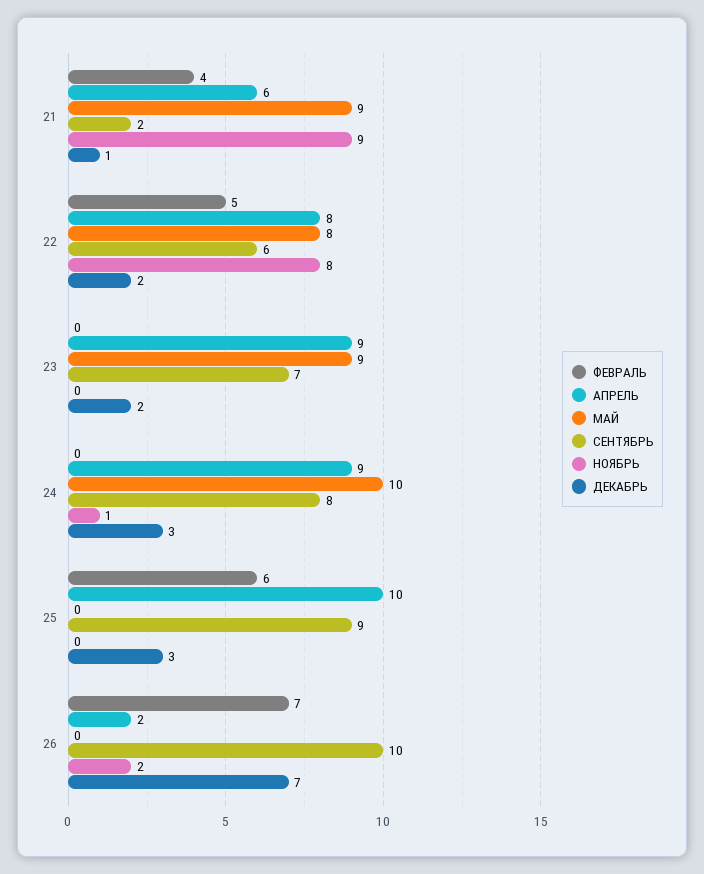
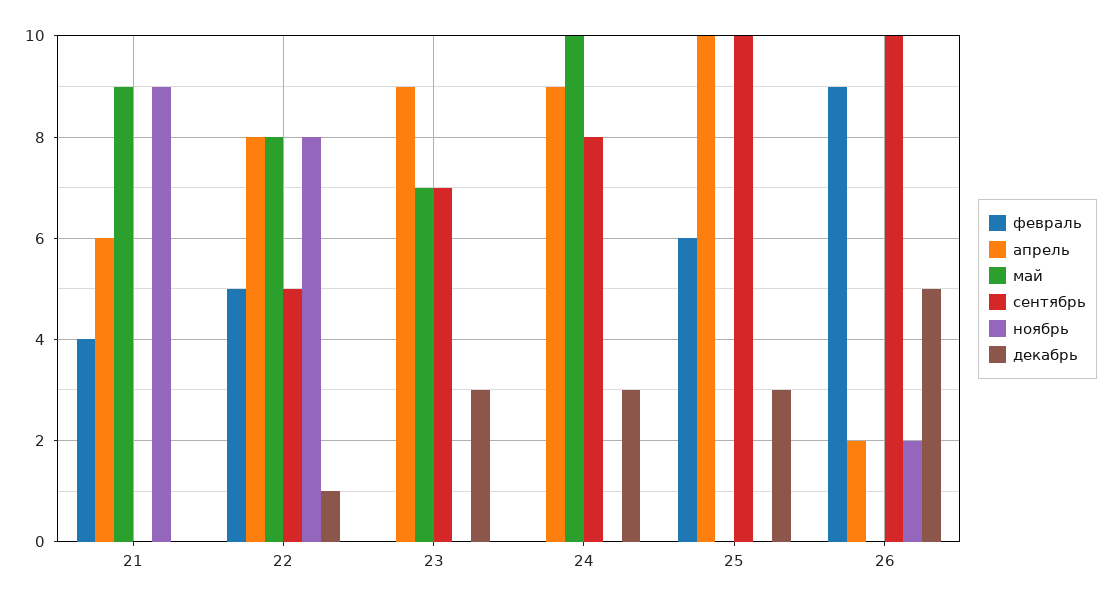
СЕНТЯБРЬ, 21: 2 -> 0
ДЕКАБРЬ, 21: 1 -> 0
СЕНТЯБРЬ, 22: 6 -> 5
ДЕКАБРЬ, 22: 2 -> 1
МАЙ, 23: 9 -> 7
ДЕКАБРЬ, 23: 2 -> 3
НОЯБРЬ, 24: 1 -> 0
СЕНТЯБРЬ, 25: 9 -> 10
ФЕВРАЛЬ, 26: 7 -> 9
ДЕКАБРЬ, 26: 7 -> 5

